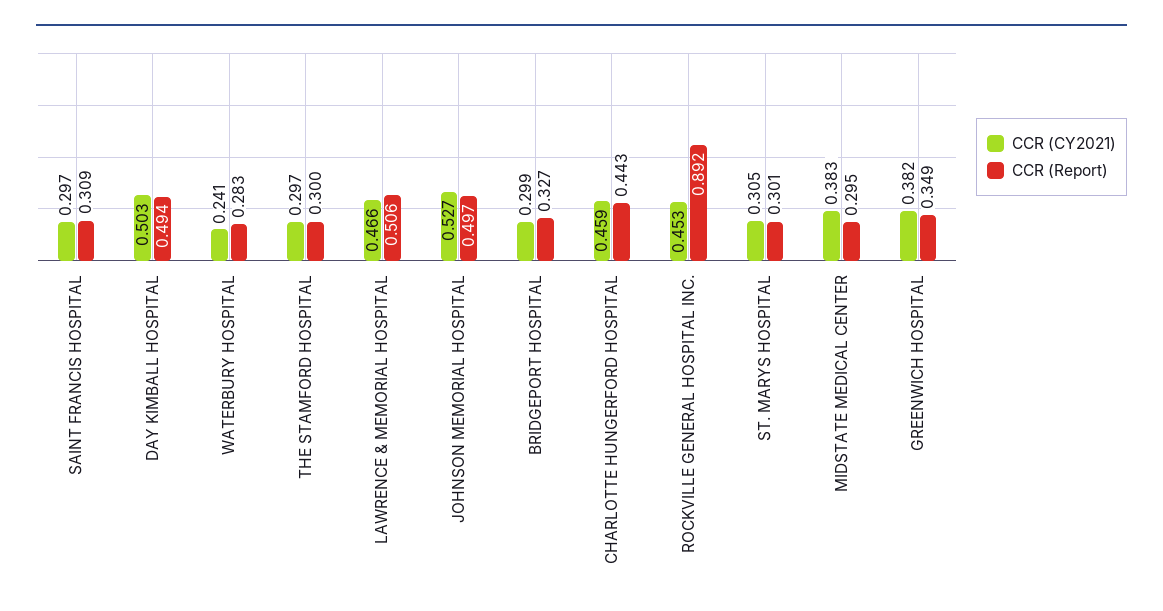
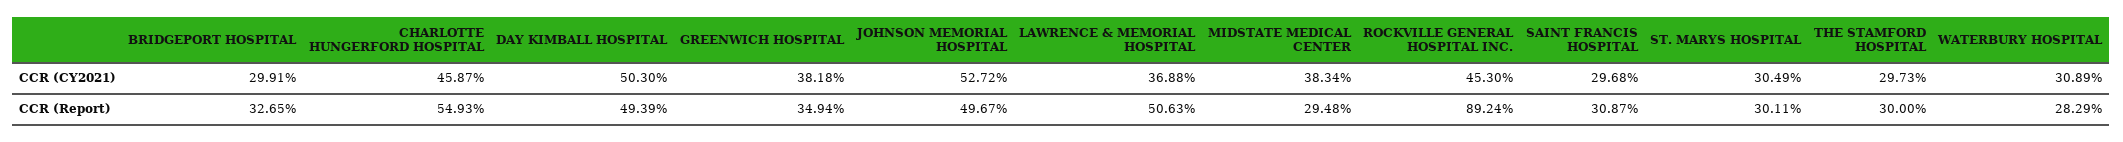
CCR (CY2021), WATERBURY HOSPITAL: 0.241 -> 0.3089
CCR (CY2021), LAWRENCE & MEMORIAL HOSPITAL: 0.466 -> 0.3688
CCR (Report), CHARLOTTE HUNGERFORD HOSPITAL: 0.443 -> 0.5493

